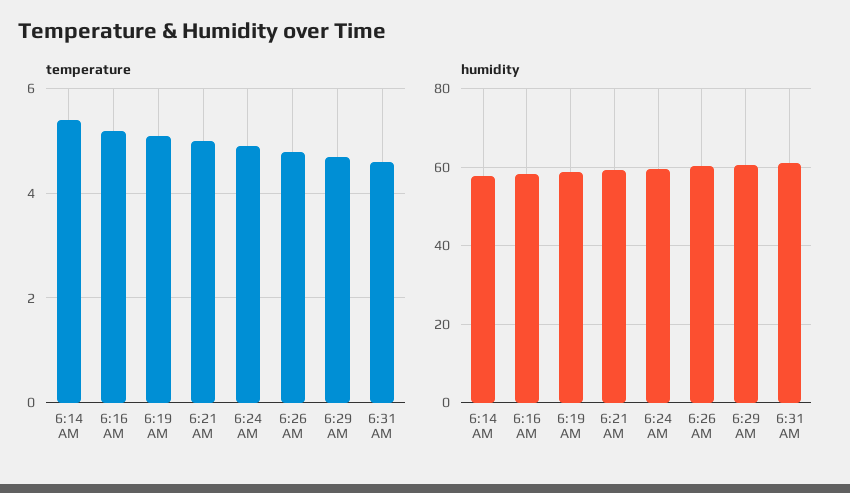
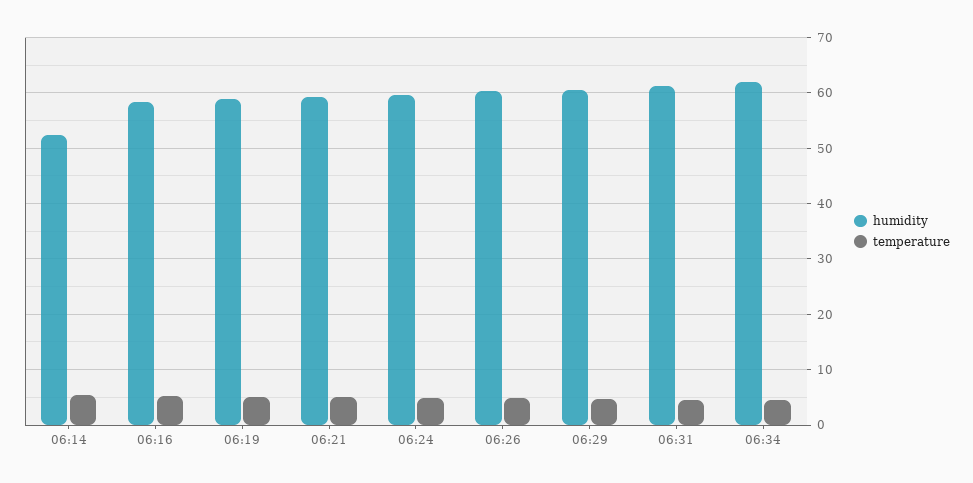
humidity, 6:14 AM: 58 -> 52
humidity, 06:34: none -> 62
temperature, 06:34: none -> 4

